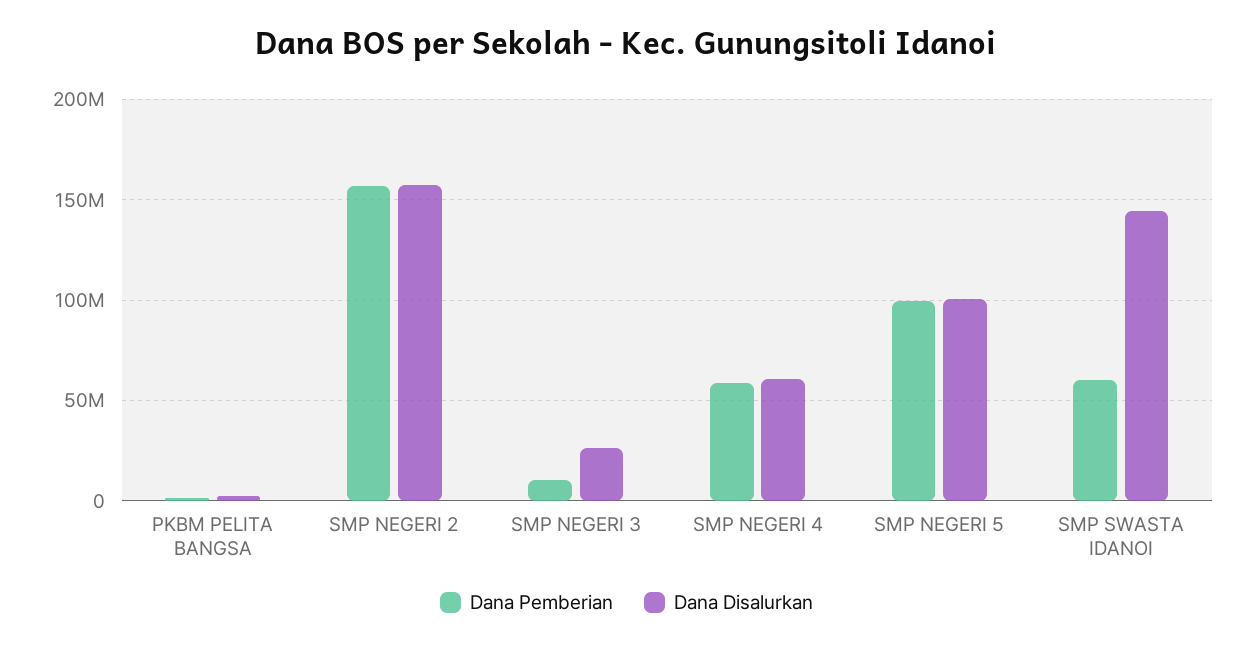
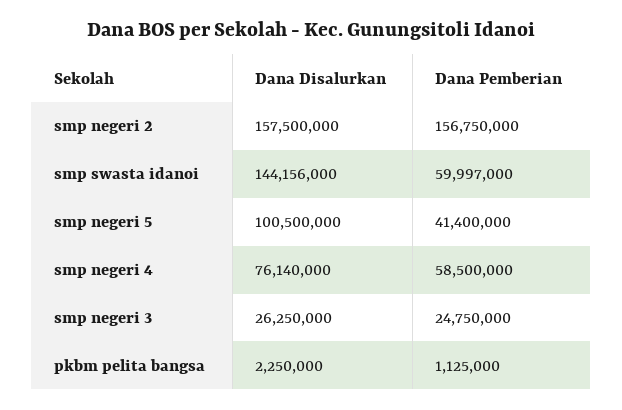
Dana Pemberian, SMP NEGERI 3: 10000000 -> 24750000
Dana Disalurkan, SMP NEGERI 4: 60000000 -> 76140000
Dana Pemberian, SMP NEGERI 5: 100000000 -> 41400000

